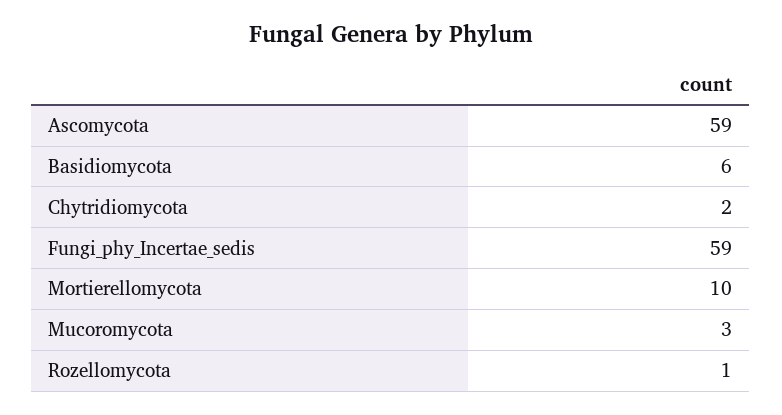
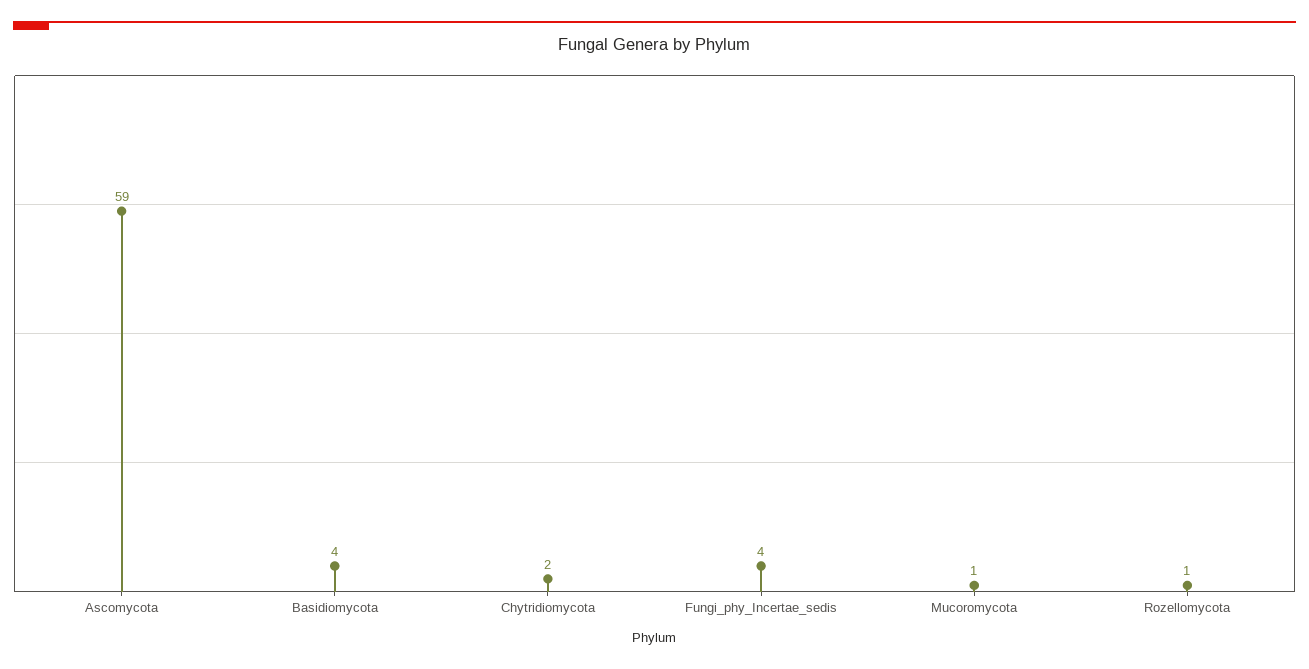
Basidiomycota: 6 -> 4
Fungi_phy_Incertae_sedis: 59 -> 4
Mortierellomycota: 10 -> none
Mucoromycota: 3 -> 1

